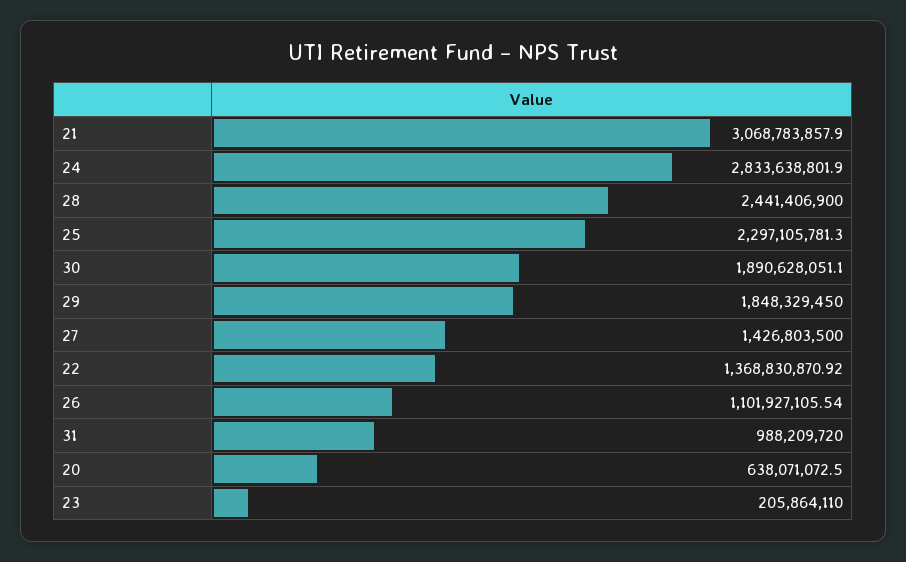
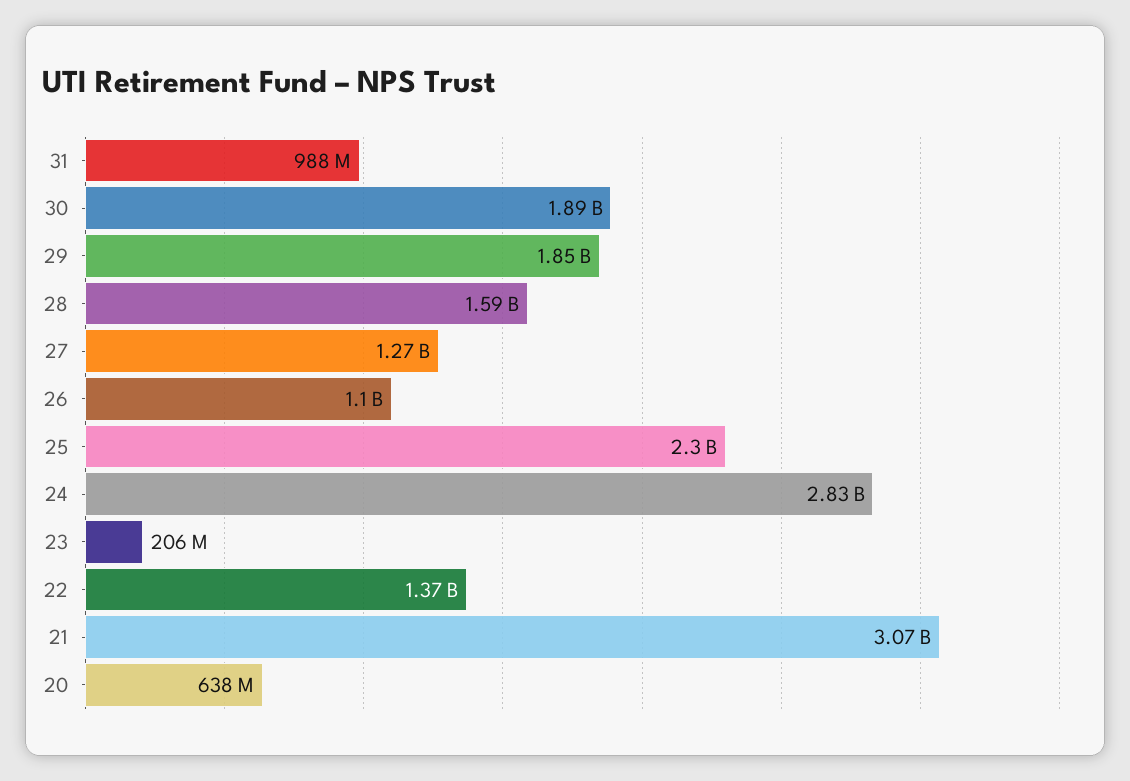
28: 2441406900 -> 1590000000
27: 1426803500 -> 1270000000

